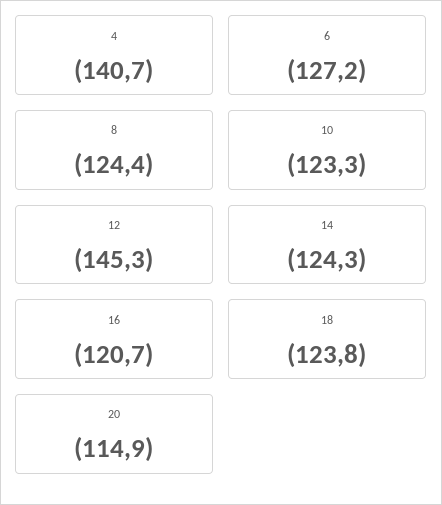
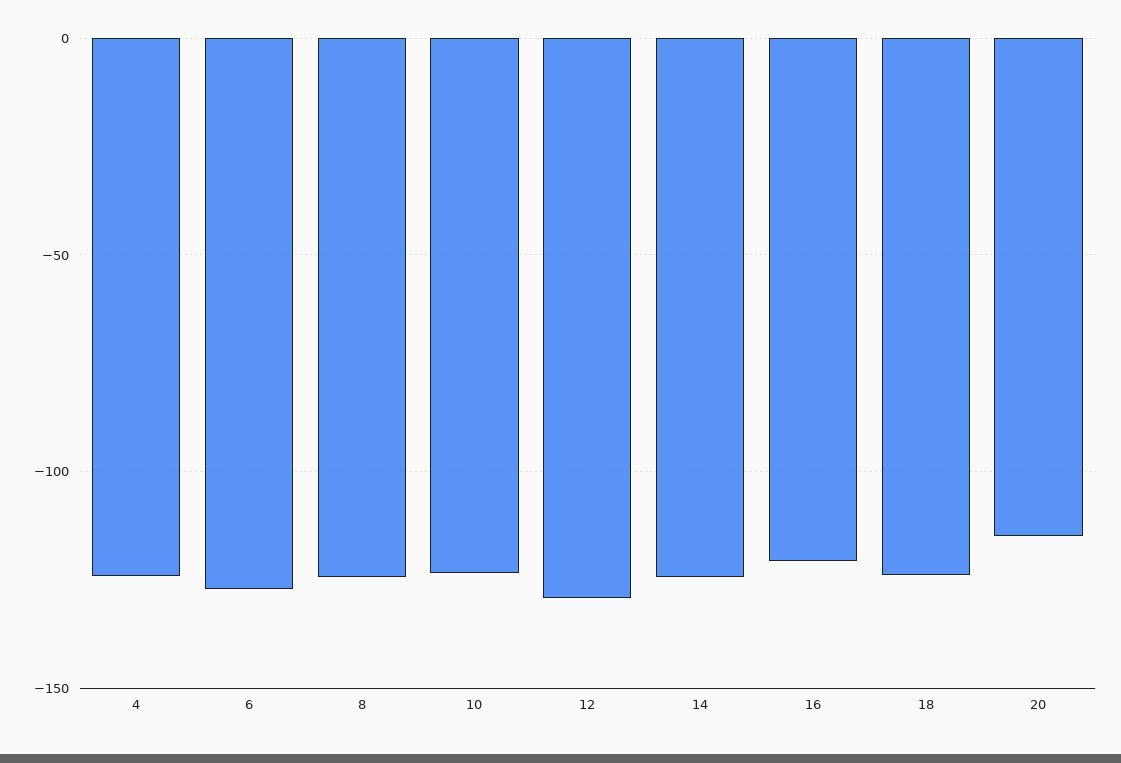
4: -140.7 -> -125
12: -145.3 -> -130

